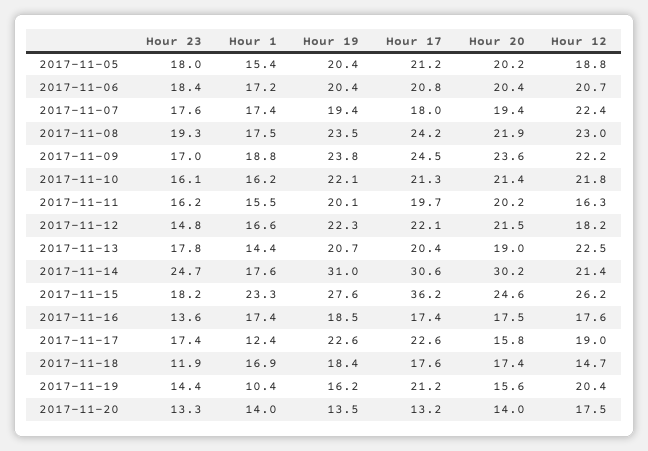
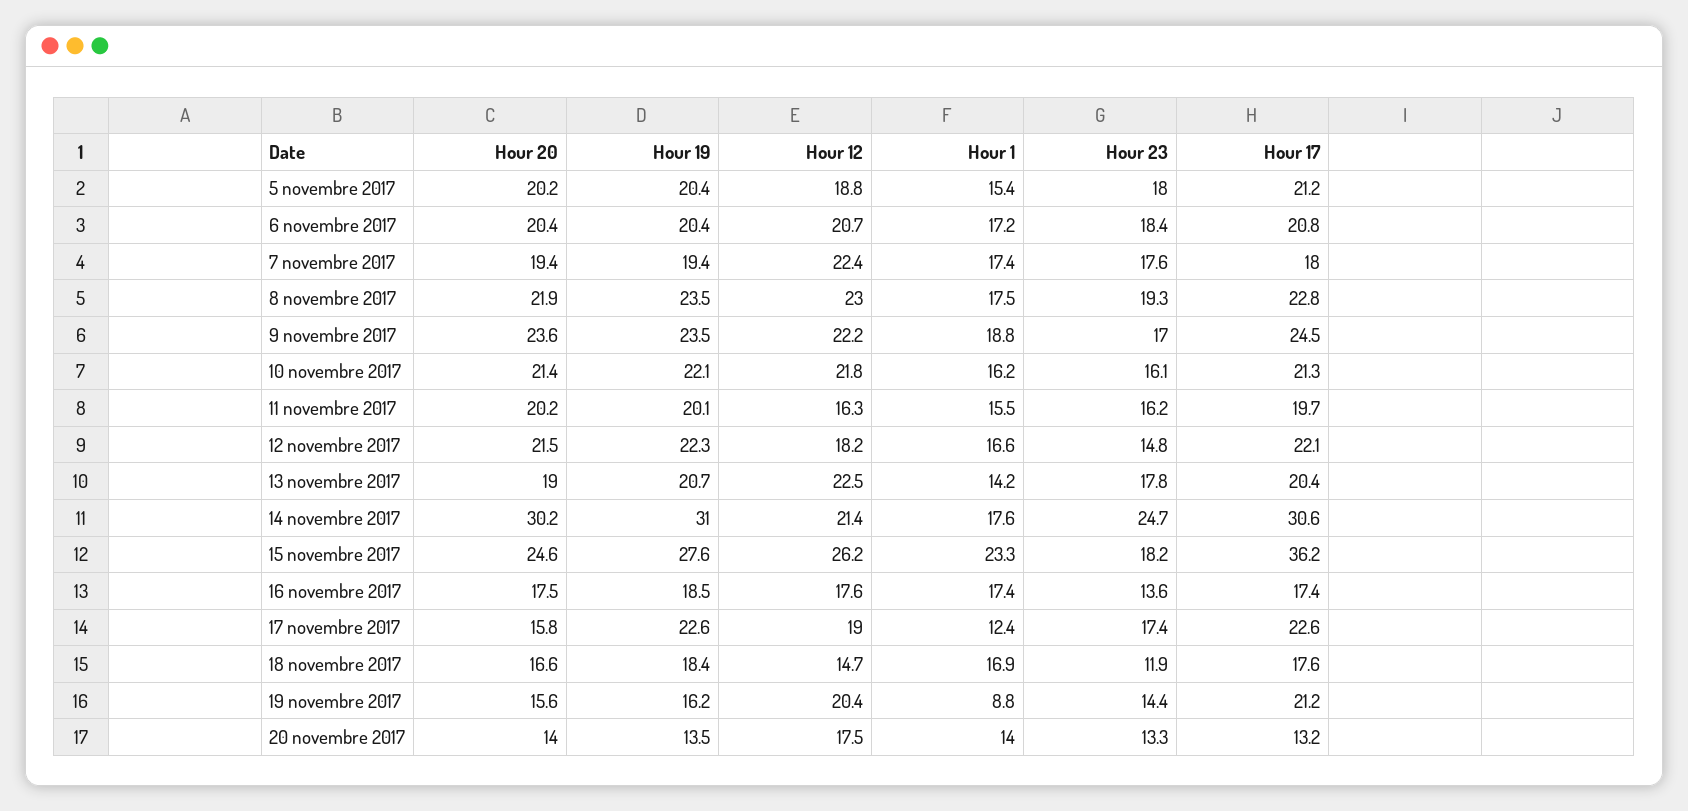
Hour 17, 2017-11-08: 24.2 -> 22.8
Hour 19, 2017-11-09: 23.8 -> 23.5
Hour 1, 2017-11-13: 14.4 -> 14.2
Hour 20, 2017-11-18: 17.4 -> 16.6
Hour 1, 2017-11-19: 10.4 -> 8.8

